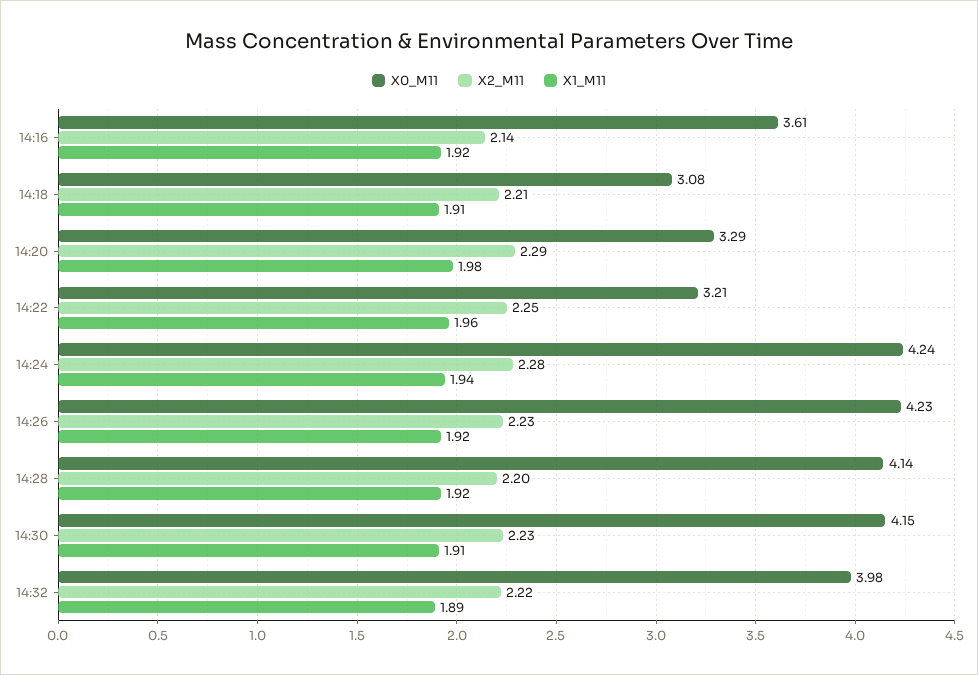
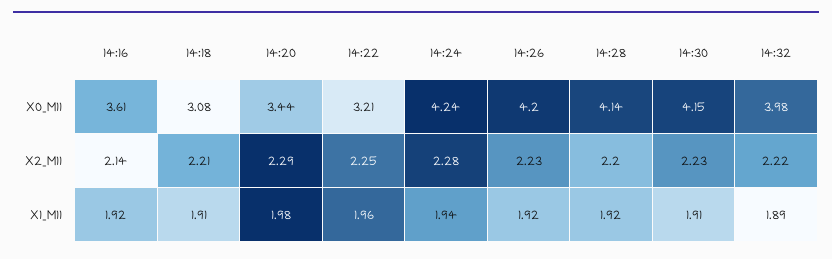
X0_M11, 14:20: 3.29 -> 3.44
X0_M11, 14:26: 4.23 -> 4.2

